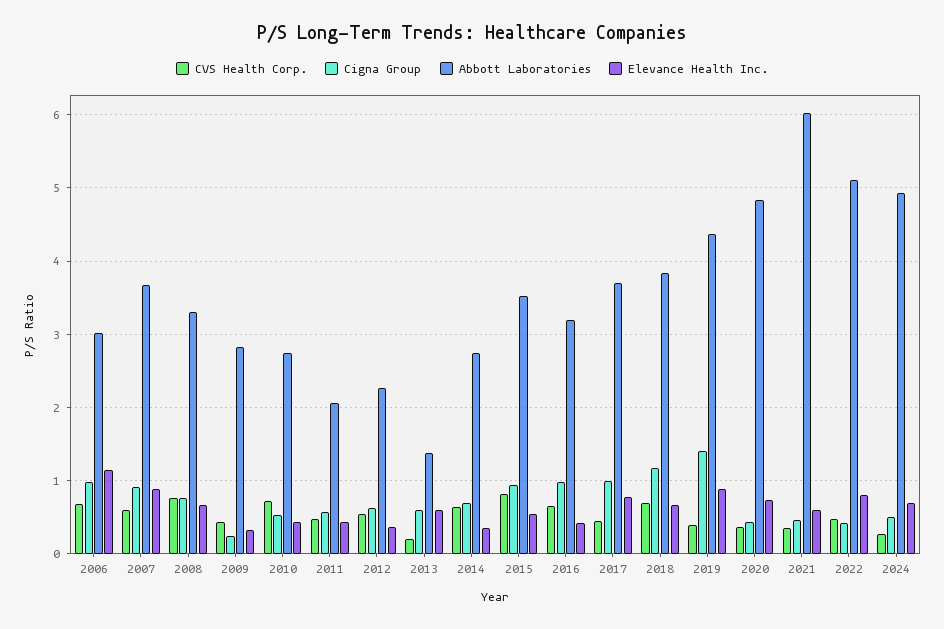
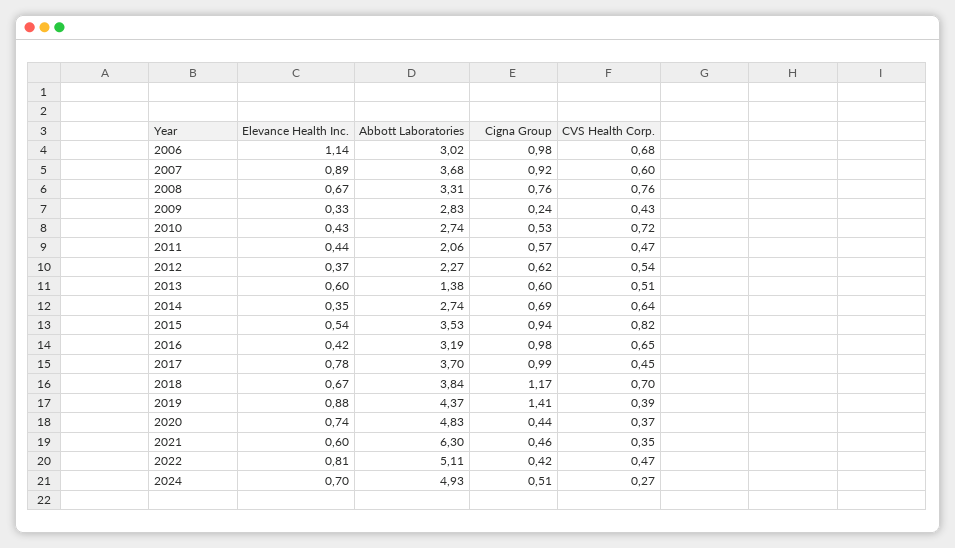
CVS Health Corp., 2013: 0.2 -> 0.51
Abbott Laboratories, 2021: 6 -> 6.3

